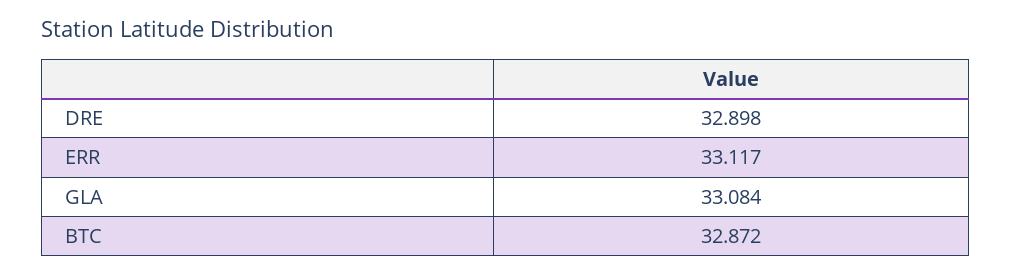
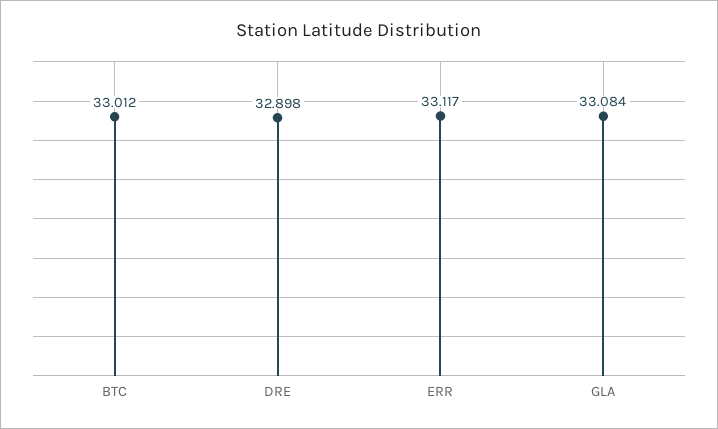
BTC: 32.872 -> 33.012

